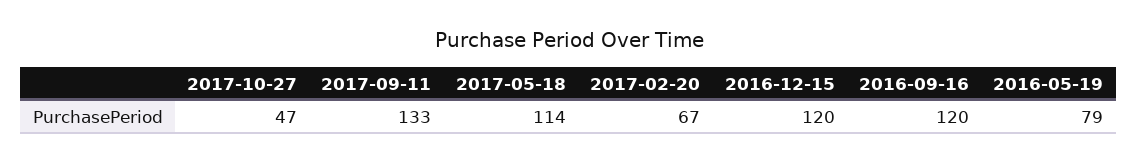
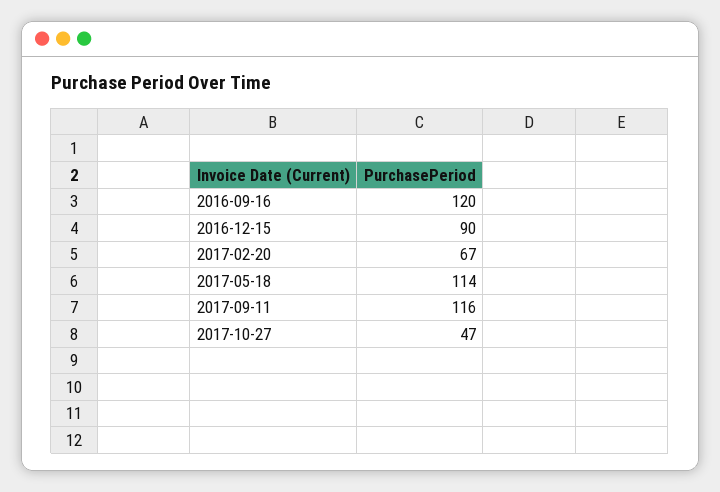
2017-09-11: 133 -> 116
2016-12-15: 120 -> 90
2016-05-19: 79 -> none

